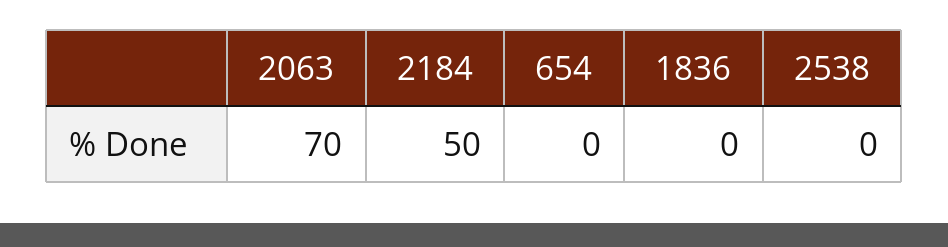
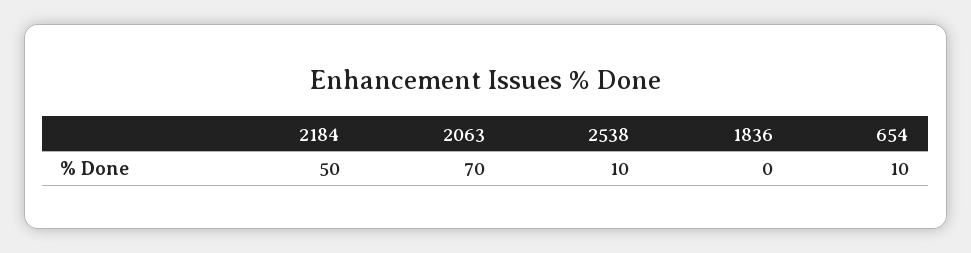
654: 0 -> 10
2538: 0 -> 10

